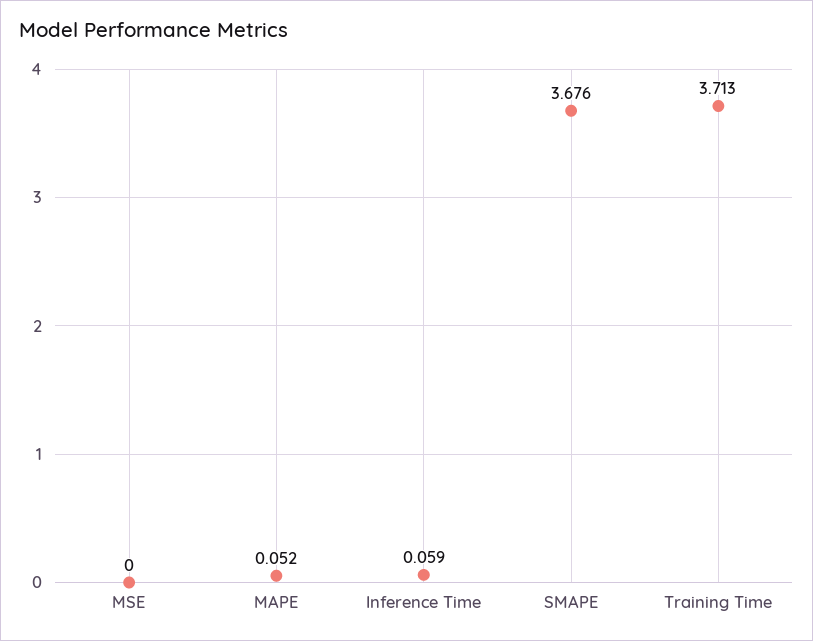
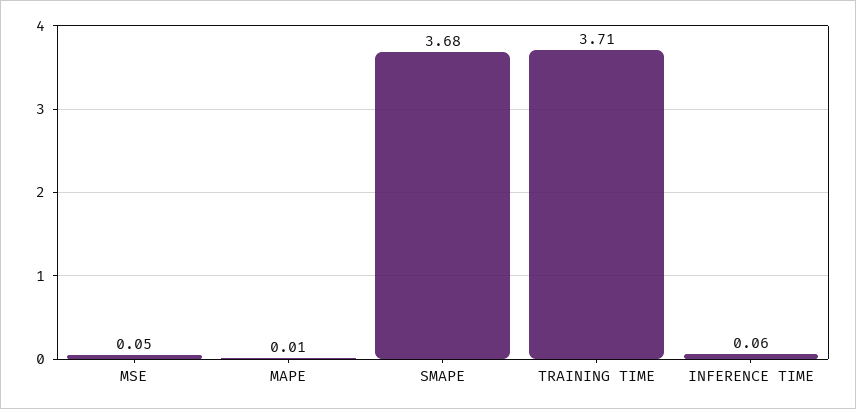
MSE: 0 -> 0.05
MAPE: 0.052 -> 0.01

